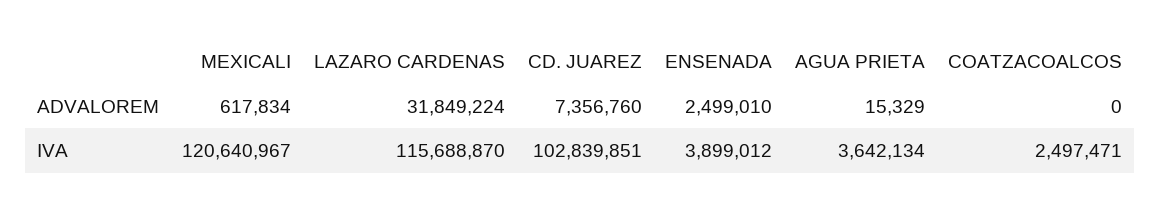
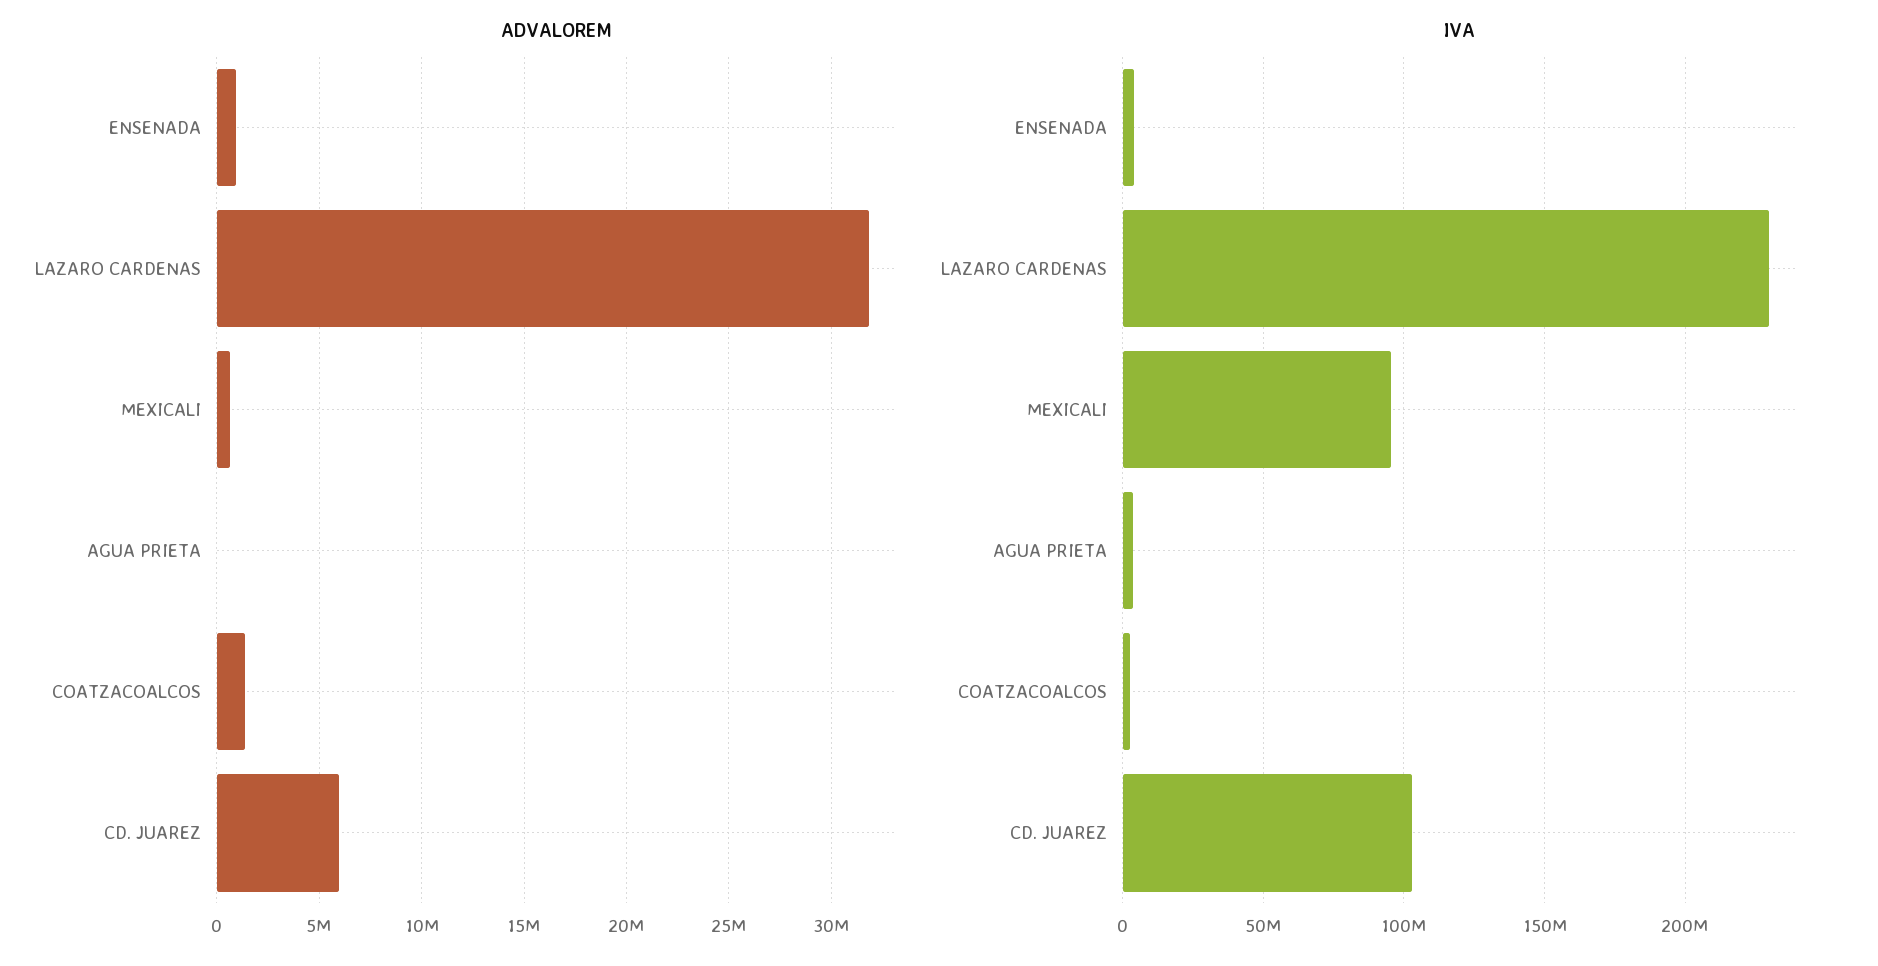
ADVALOREM, CD. JUAREZ: 7356760 -> 6000000
ADVALOREM, ENSENADA: 2499010 -> 1000000
ADVALOREM, COATZACOALCOS: 0 -> 1500000
IVA, MEXICALI: 120640967 -> 95000000
IVA, LAZARO CARDENAS: 115688870 -> 230000000

